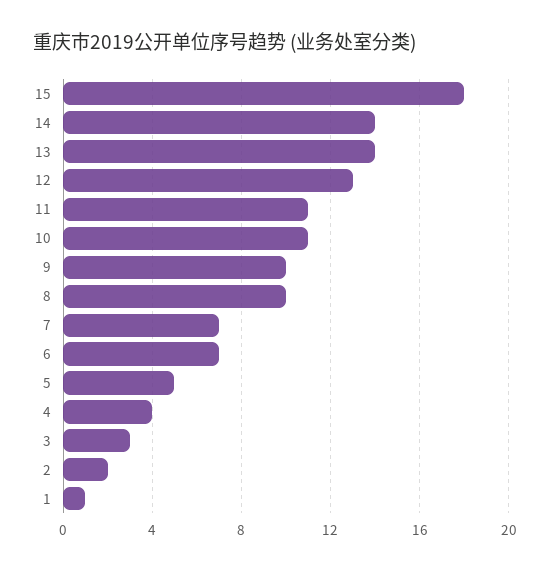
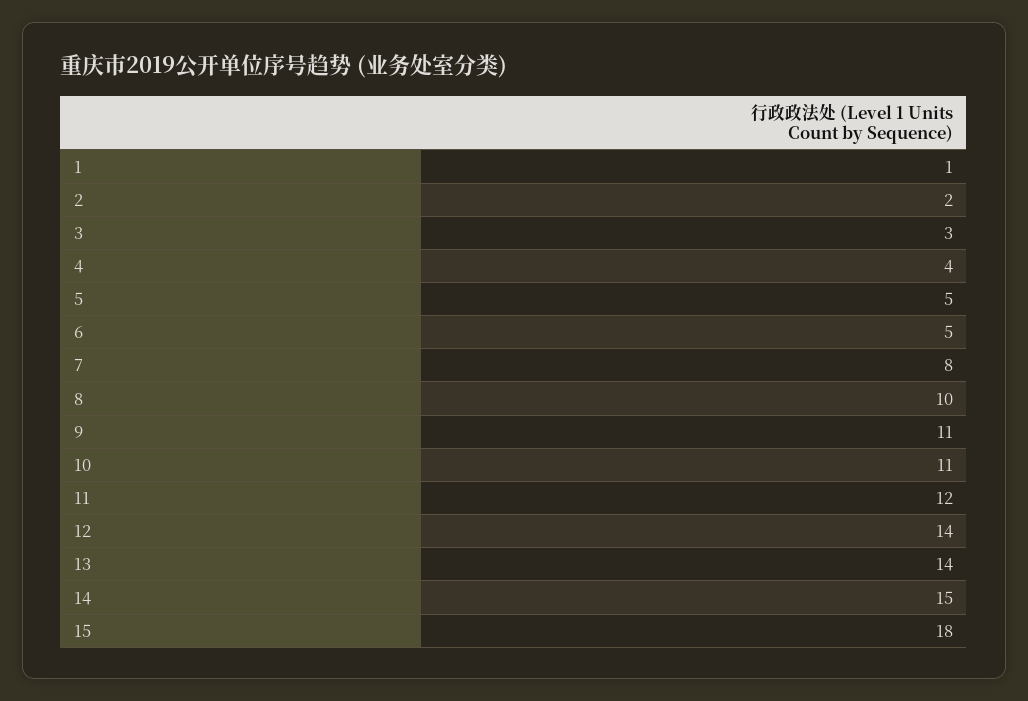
14: 14 -> 15
12: 13 -> 14
11: 11 -> 12
9: 10 -> 11
7: 7 -> 8
6: 7 -> 5

